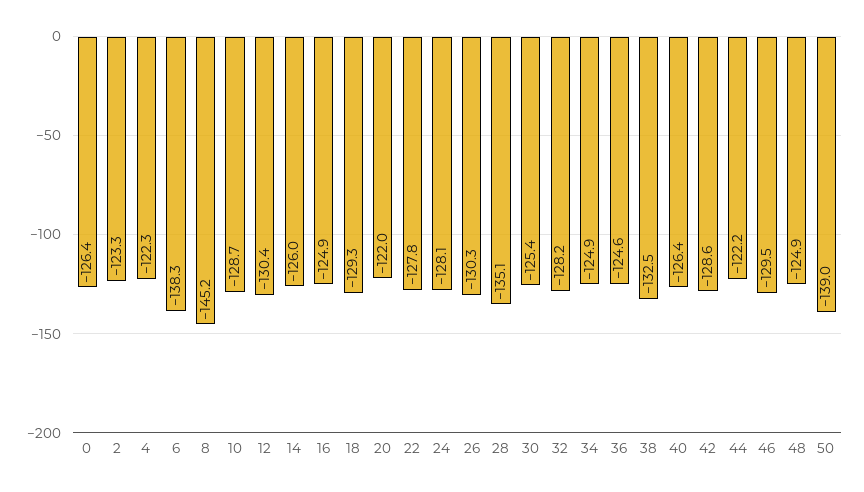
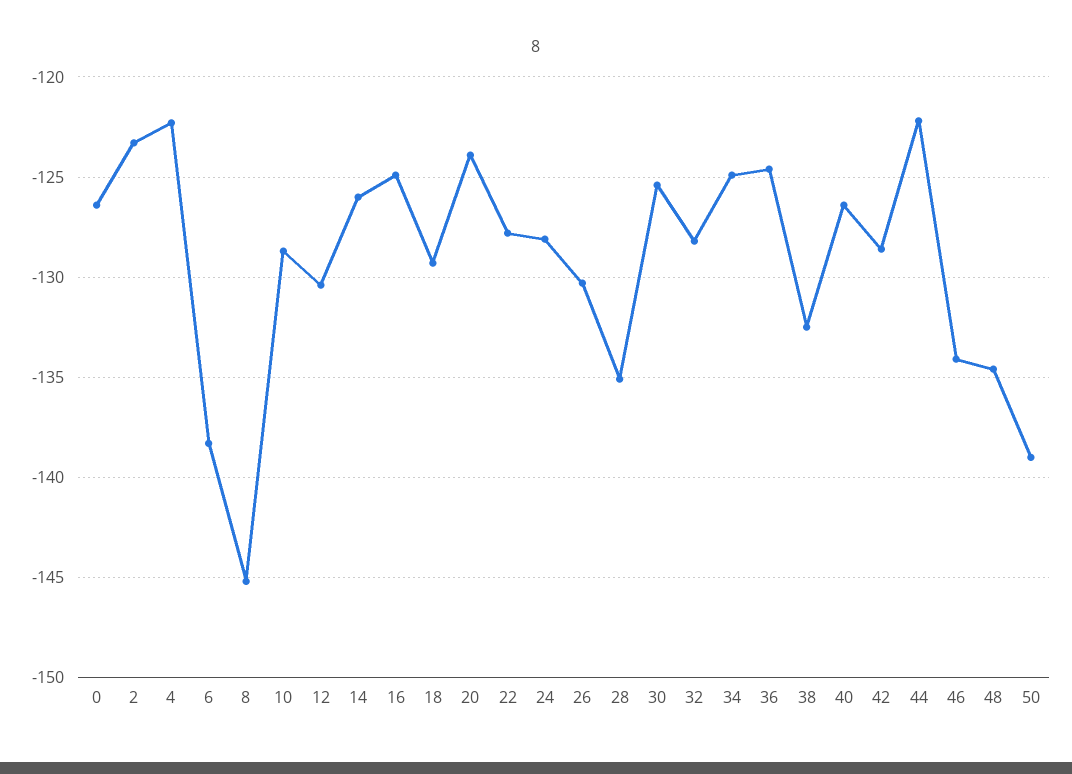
20: -122 -> -124
46: -129.5 -> -134
48: -124.9 -> -134.5

